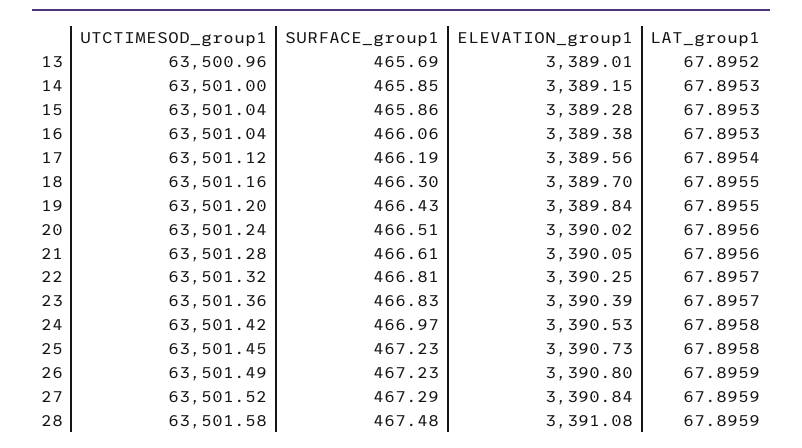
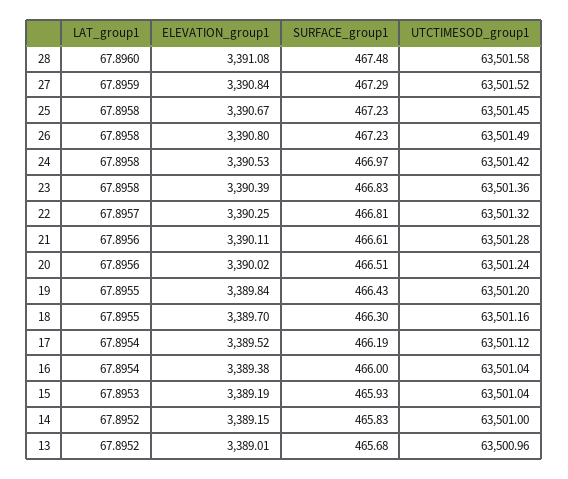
SURFACE_group1, 13: 465.69 -> 465.68
SURFACE_group1, 14: 465.85 -> 465.83
LAT_group1, 14: 67.8953 -> 67.8952
SURFACE_group1, 15: 465.86 -> 465.93
ELEVATION_group1, 15: 3389.28 -> 3389.19
SURFACE_group1, 16: 466.06 -> 466
LAT_group1, 16: 67.8953 -> 67.8954
ELEVATION_group1, 17: 3389.56 -> 3389.52
ELEVATION_group1, 21: 3390.05 -> 3390.11
LAT_group1, 23: 67.8957 -> 67.8958
ELEVATION_group1, 25: 3390.73 -> 3390.67
LAT_group1, 26: 67.8959 -> 67.8958
LAT_group1, 28: 67.8959 -> 67.896

